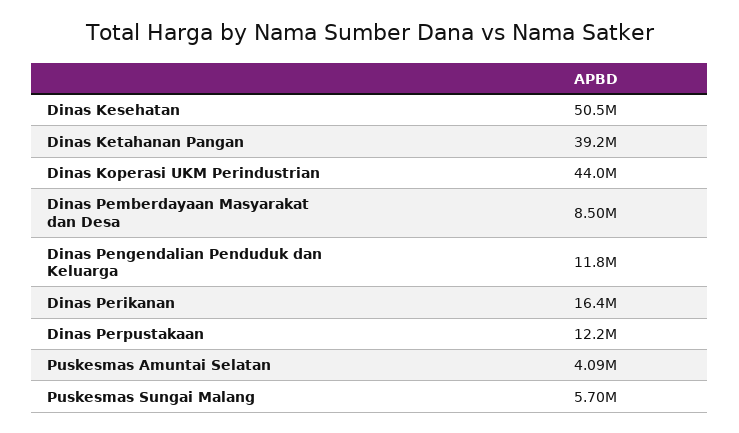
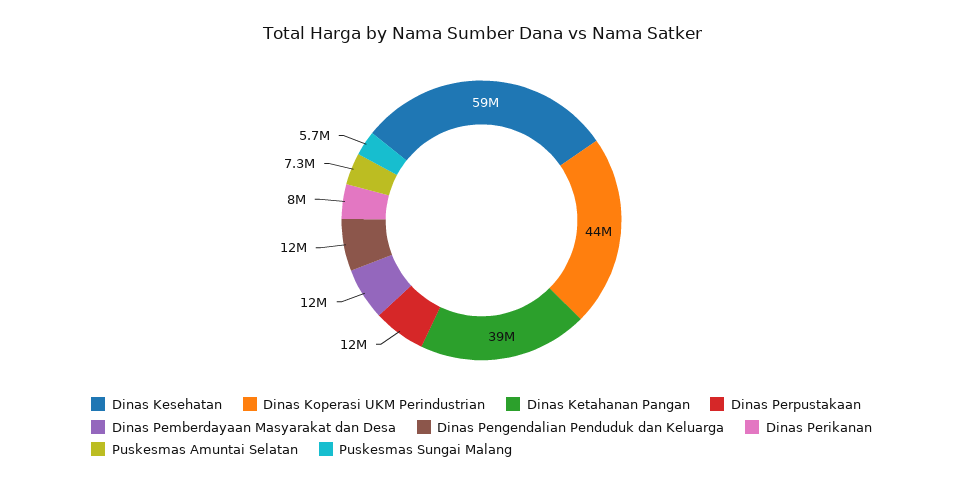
Dinas Kesehatan: 50500000 -> 59000000
Dinas Pemberdayaan Masyarakat dan Desa: 8500000 -> 12000000
Dinas Perikanan: 16400000 -> 8000000
Puskesmas Amuntai Selatan: 4090000 -> 7300000

